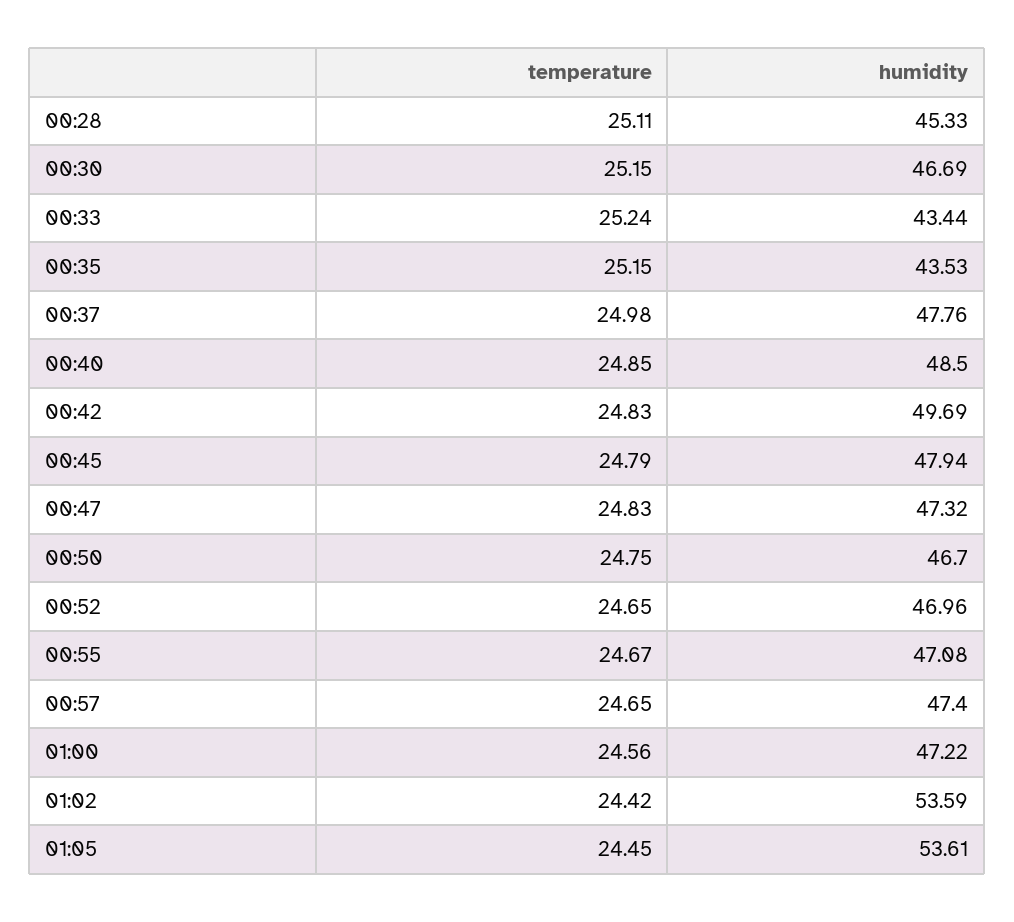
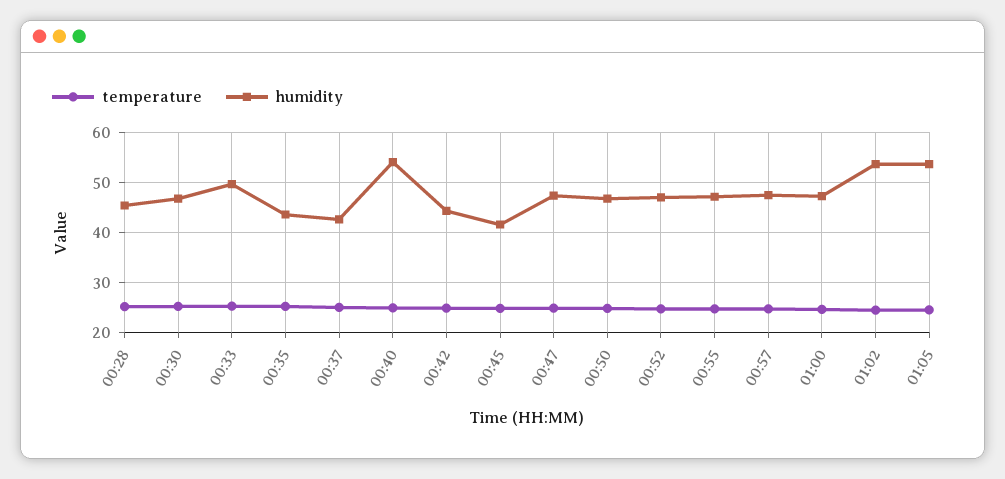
humidity, 00:33: 43.44 -> 50
humidity, 00:37: 47.76 -> 42
humidity, 00:40: 48.5 -> 54
humidity, 00:42: 49.69 -> 44
humidity, 00:45: 47.94 -> 42

